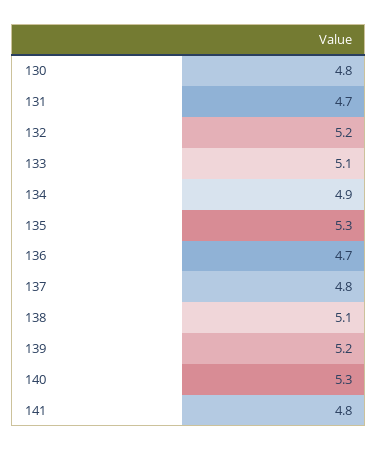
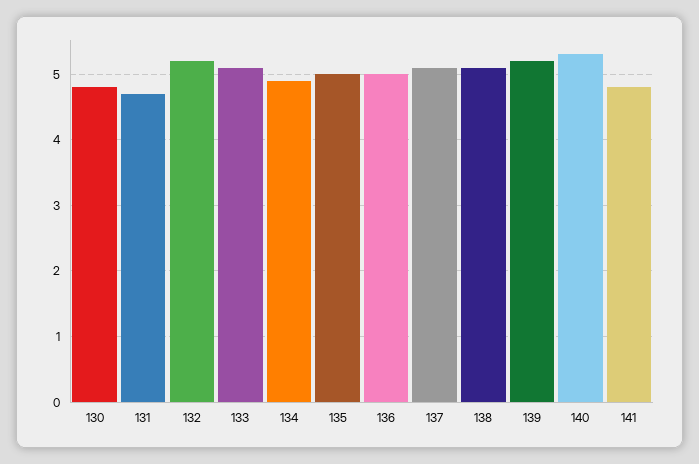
135: 5.3 -> 5
136: 4.7 -> 5
137: 4.8 -> 5.1

